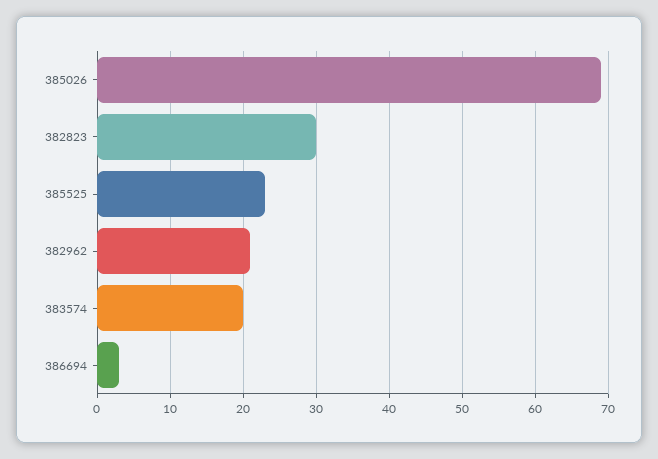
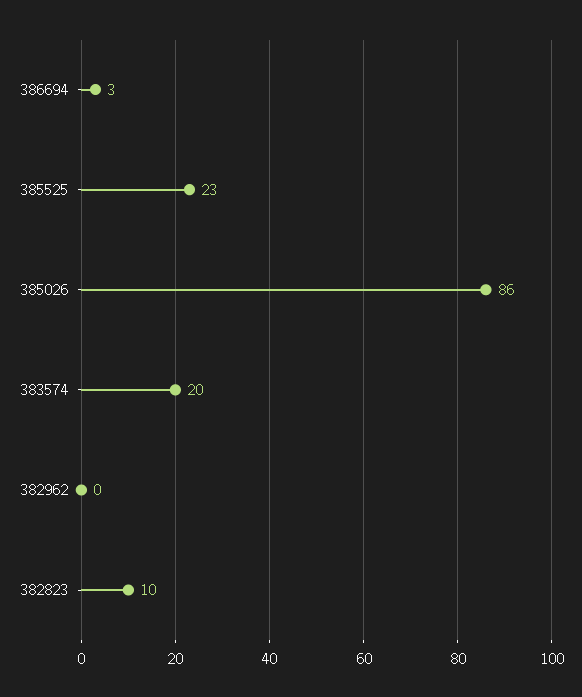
385026: 69 -> 86
382823: 30 -> 10
382962: 21 -> 0

